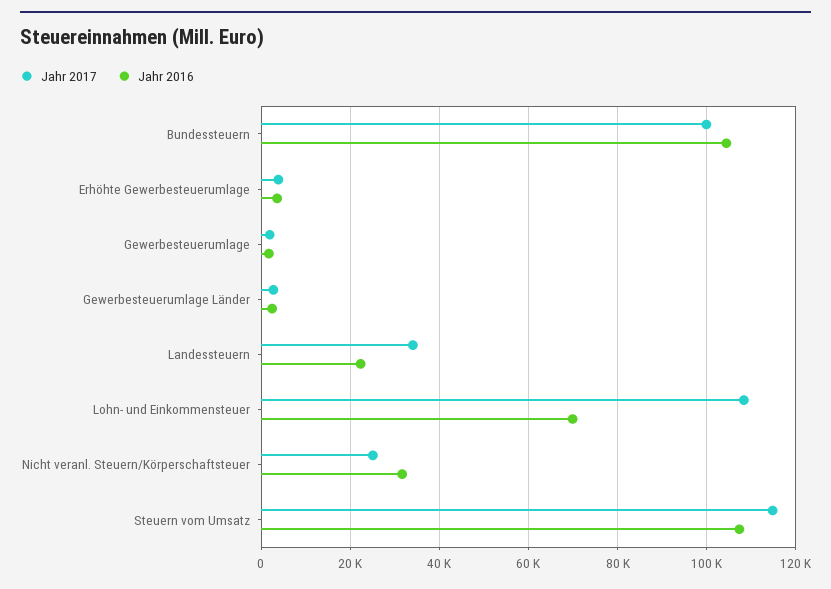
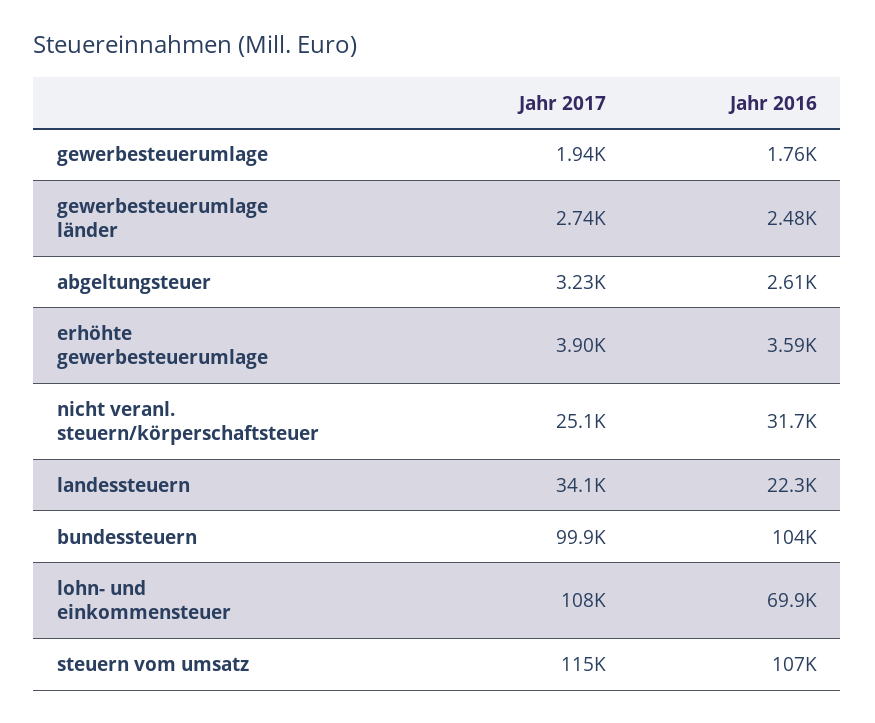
Jahr 2017, abgeltungsteuer: none -> 3230
Jahr 2016, abgeltungsteuer: none -> 2610

